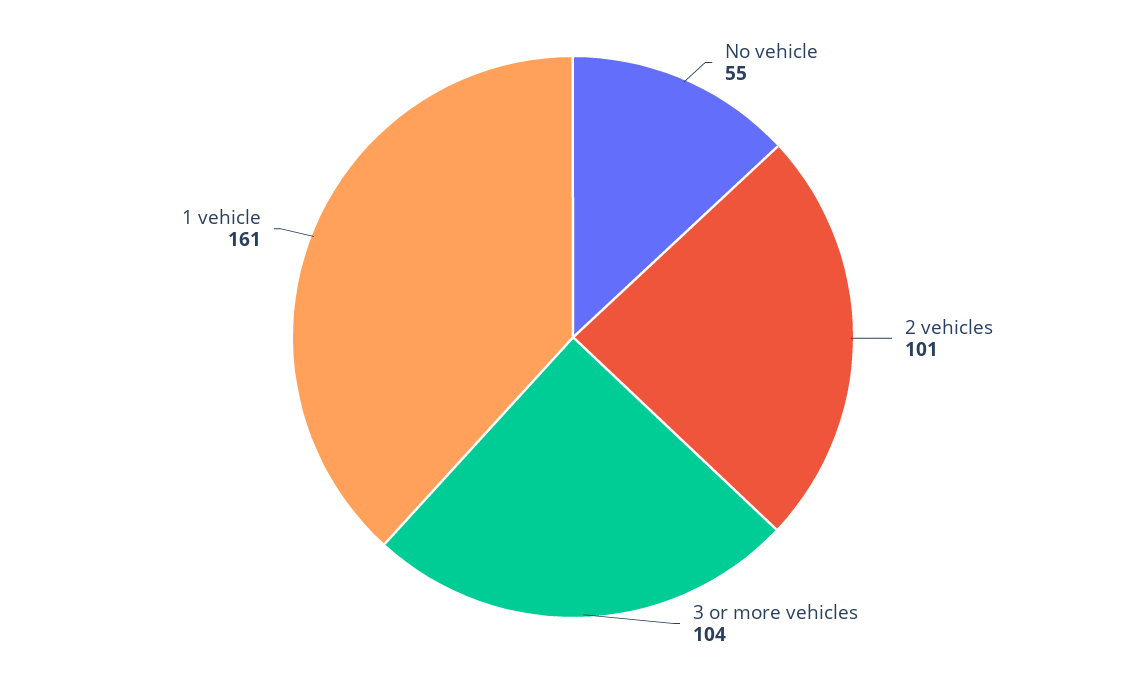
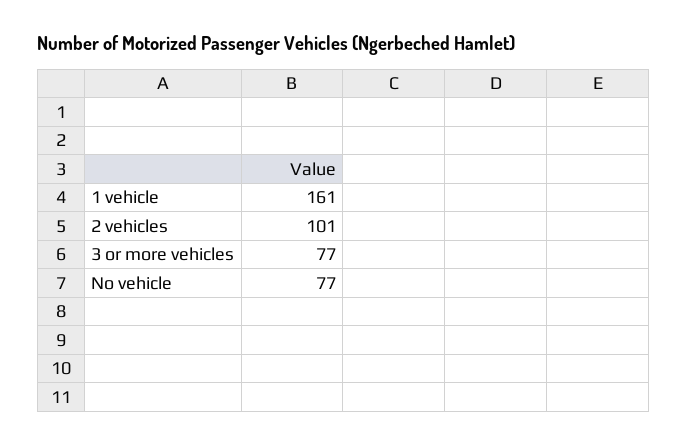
No vehicle: 55 -> 77
3 or more vehicles: 104 -> 77

